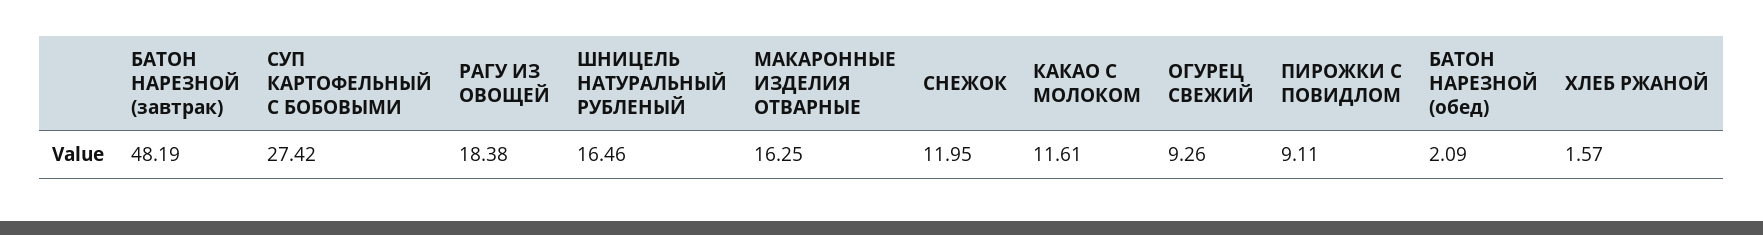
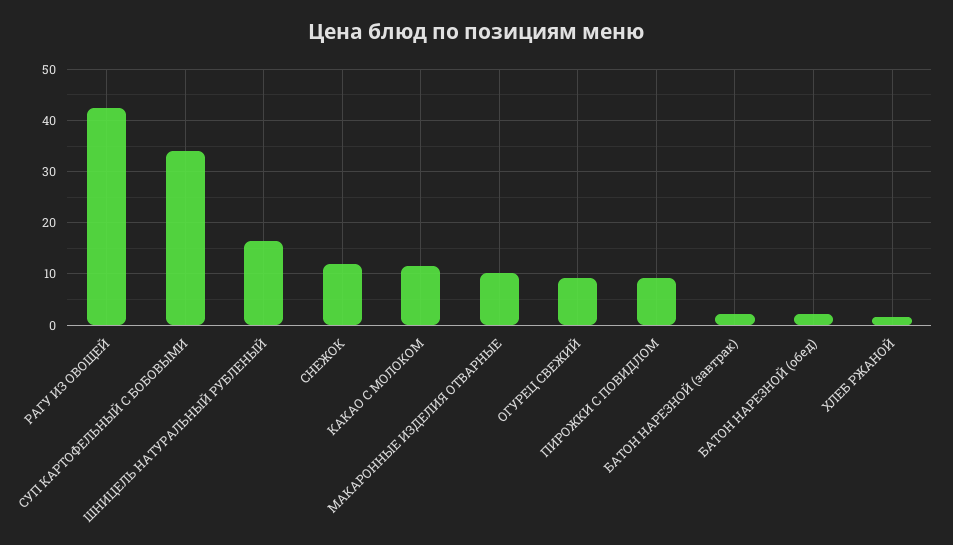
БАТОН НАРЕЗНОЙ (завтрак): 48.19 -> 2
СУП КАРТОФЕЛЬНЫЙ С БОБОВЫМИ: 27.42 -> 34
РАГУ ИЗ ОВОЩЕЙ: 18.38 -> 42
МАКАРОННЫЕ ИЗДЕЛИЯ ОТВАРНЫЕ: 16.25 -> 10

